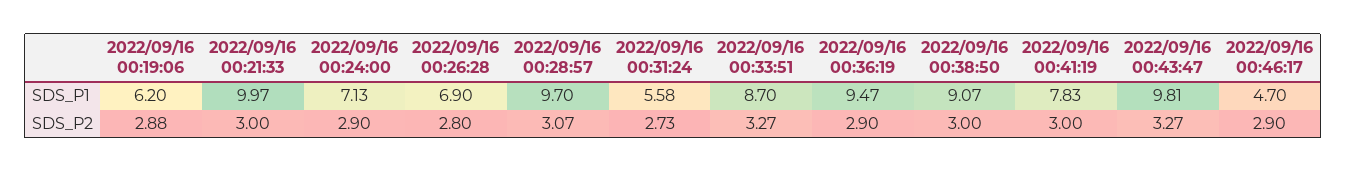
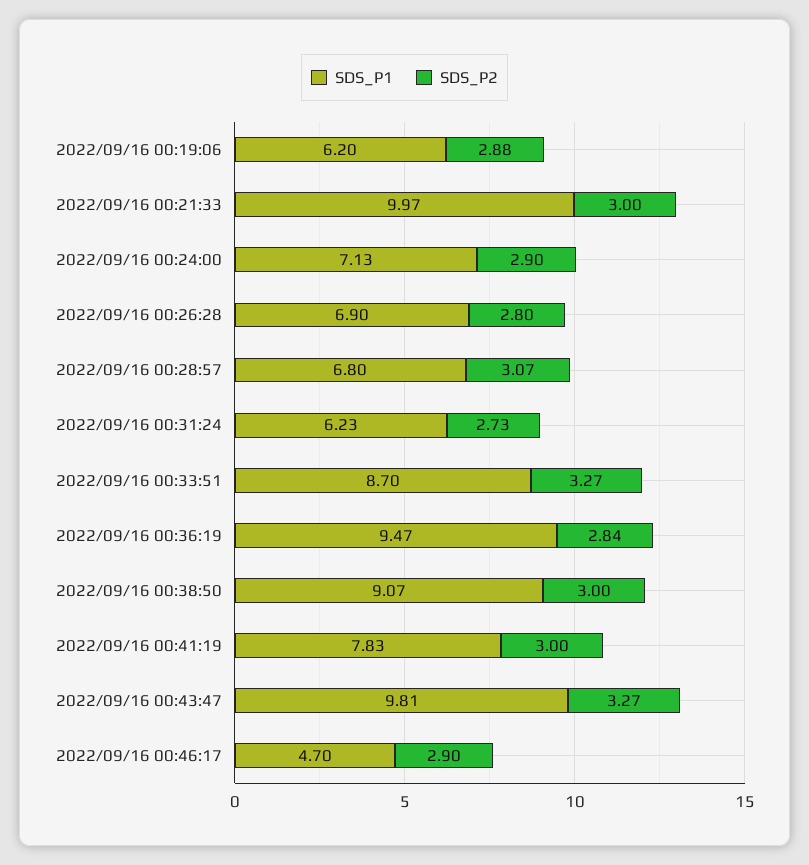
SDS_P1, 2022/09/16 00:28:57: 9.7 -> 6.8
SDS_P1, 2022/09/16 00:31:24: 5.58 -> 6.23
SDS_P2, 2022/09/16 00:36:19: 2.9 -> 2.84

